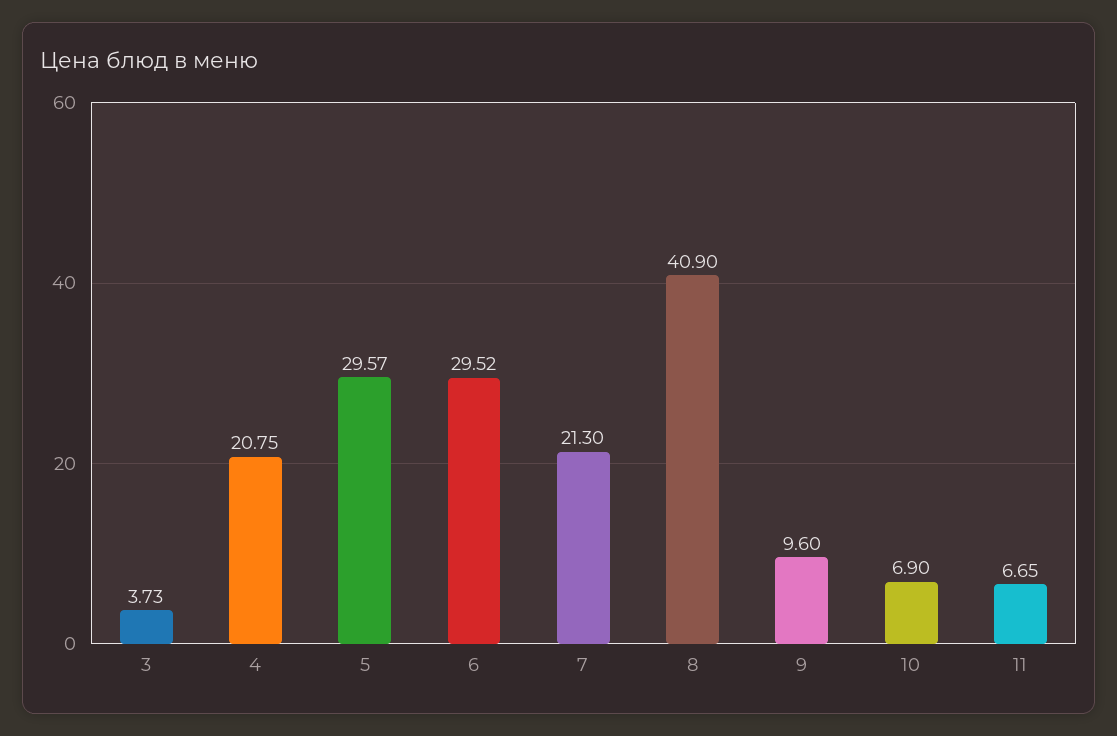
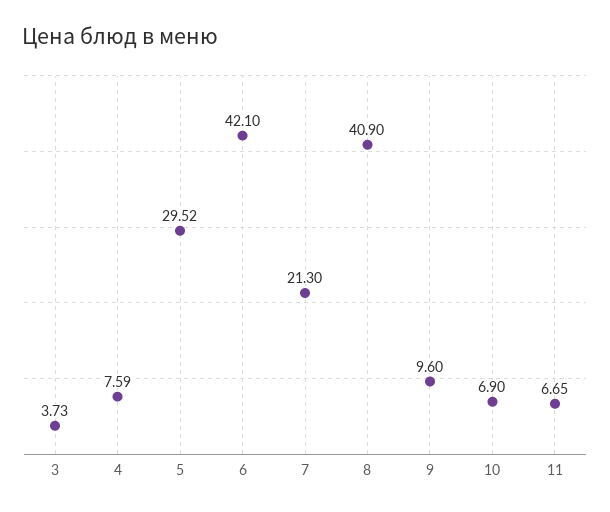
4: 20.75 -> 7.59
5: 29.57 -> 29.52
6: 29.52 -> 42.1

